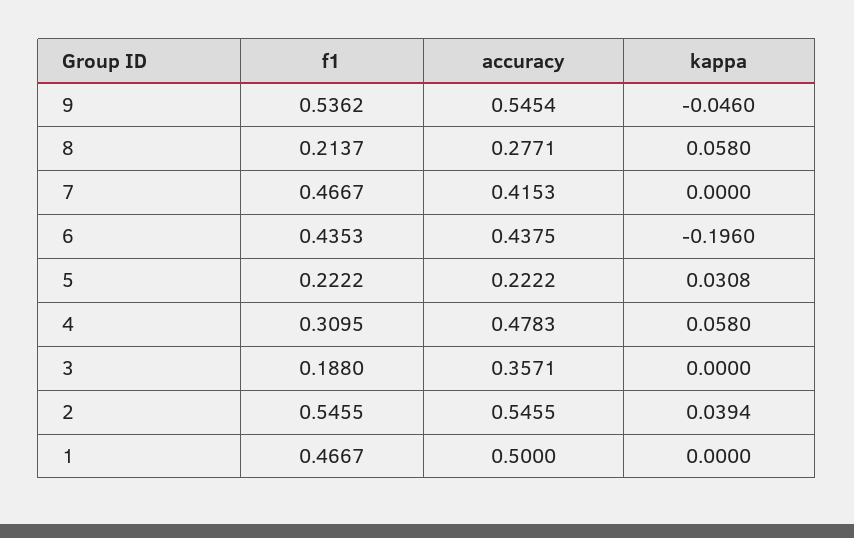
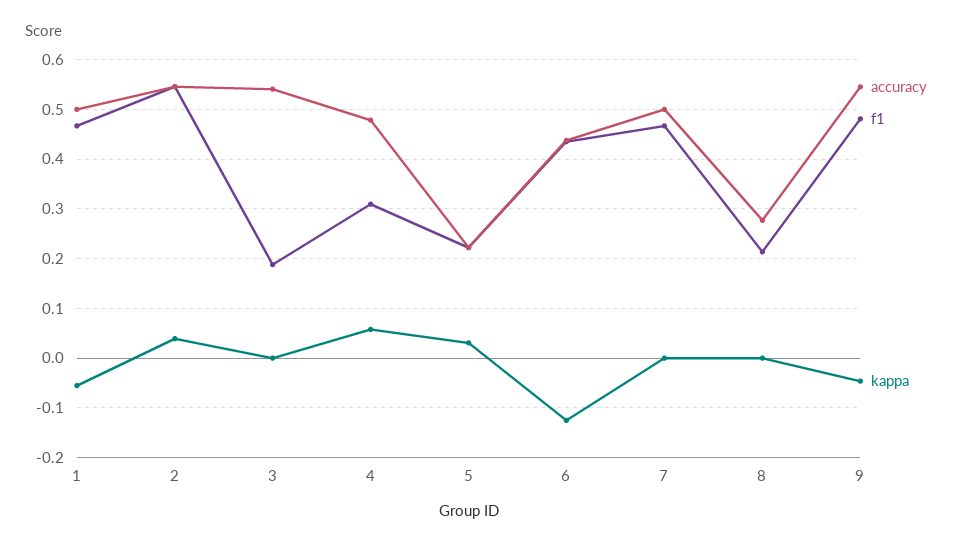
f1, 9: 0.5362 -> 0.48
kappa, 8: 0.058 -> 0
accuracy, 7: 0.4153 -> 0.5
kappa, 6: -0.196 -> -0.12
accuracy, 3: 0.3571 -> 0.54
kappa, 1: 0 -> -0.06

